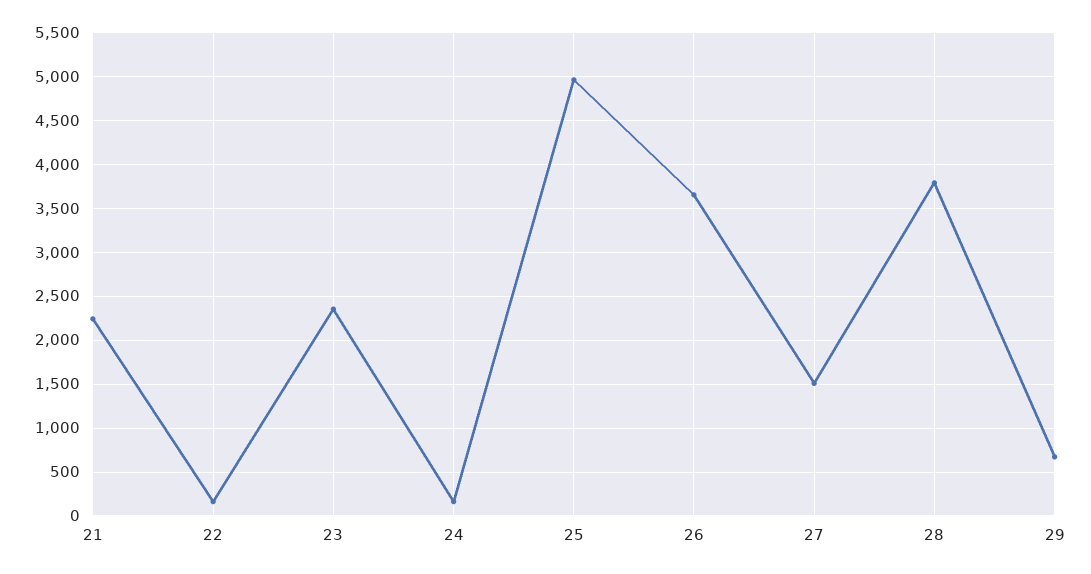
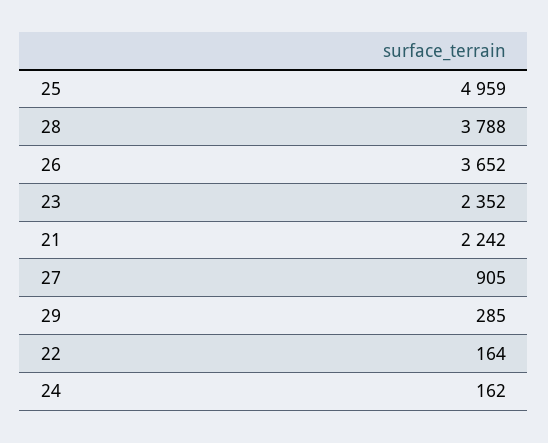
27: 1500 -> 905
29: 700 -> 285

